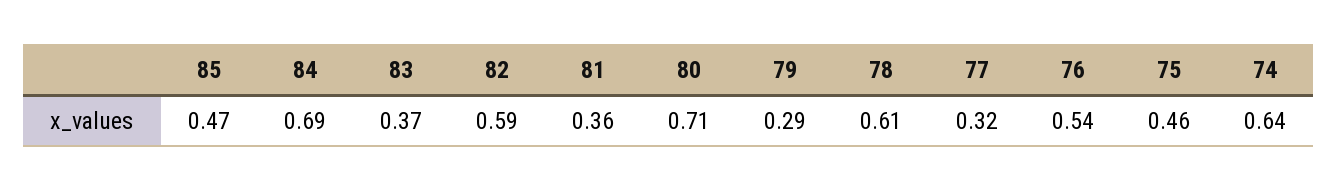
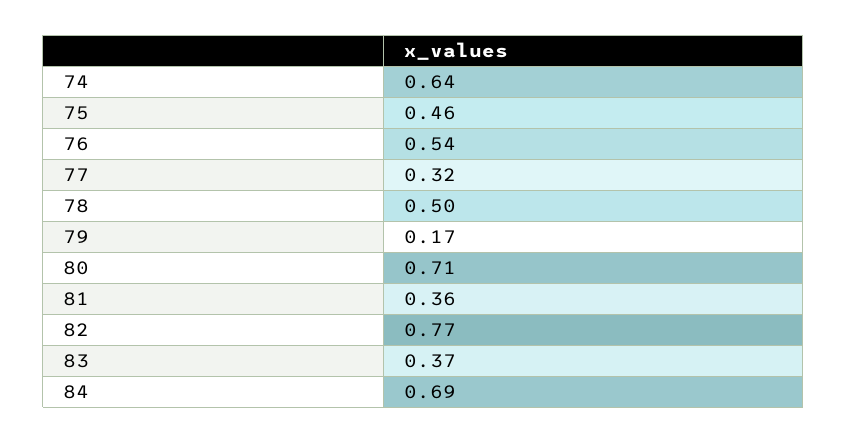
85: 0.47 -> none
82: 0.59 -> 0.77
79: 0.29 -> 0.17
78: 0.61 -> 0.5

